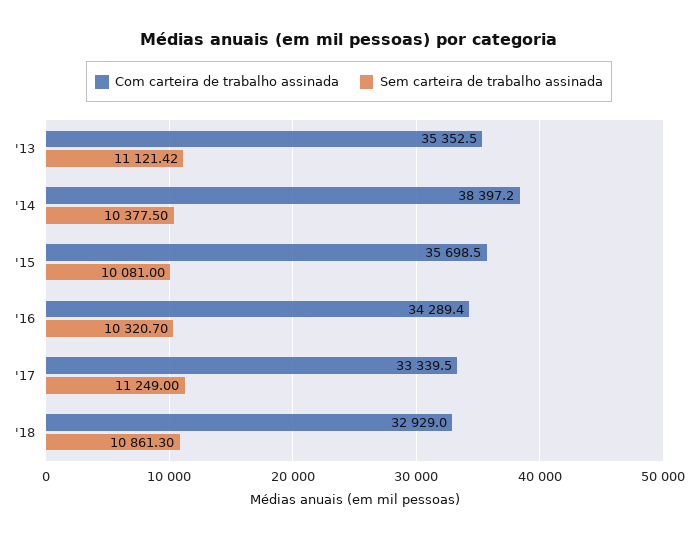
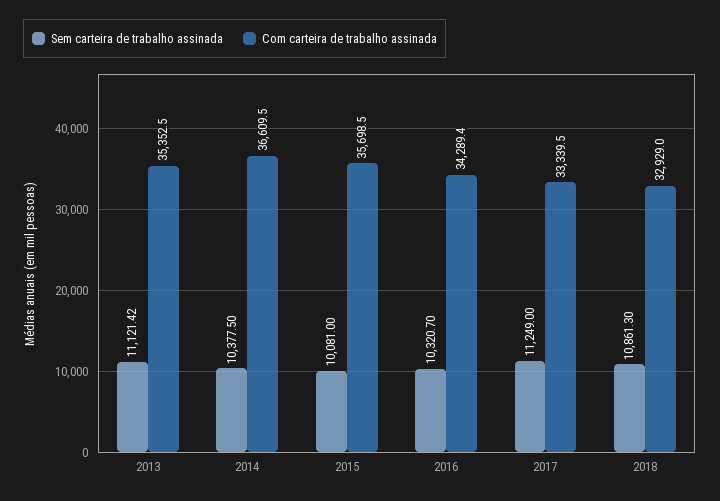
Com carteira de trabalho assinada, '14: 38397.2 -> 36609.5

